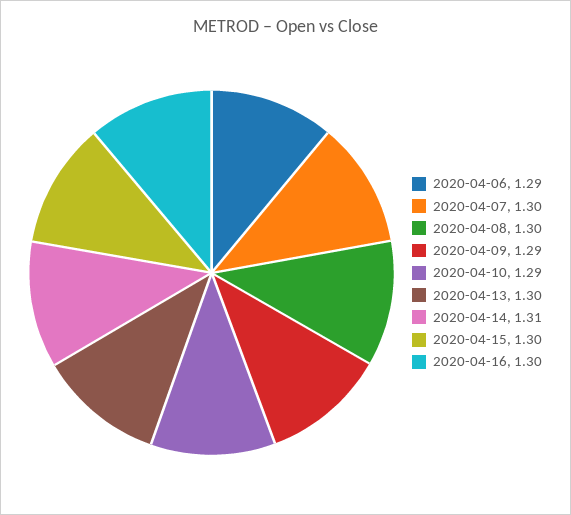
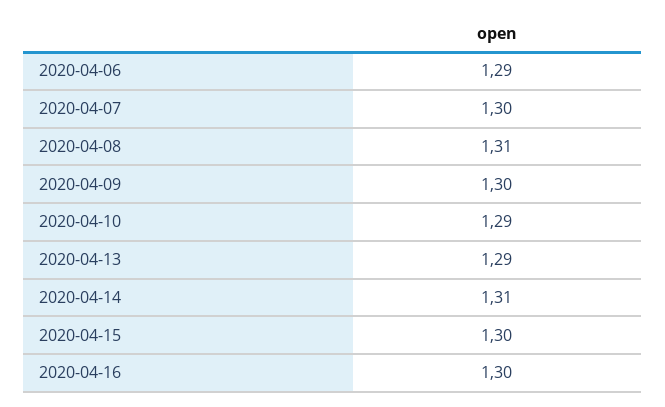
2020-04-08: 1.3 -> 1.31
2020-04-09: 1.29 -> 1.3
2020-04-13: 1.3 -> 1.29

